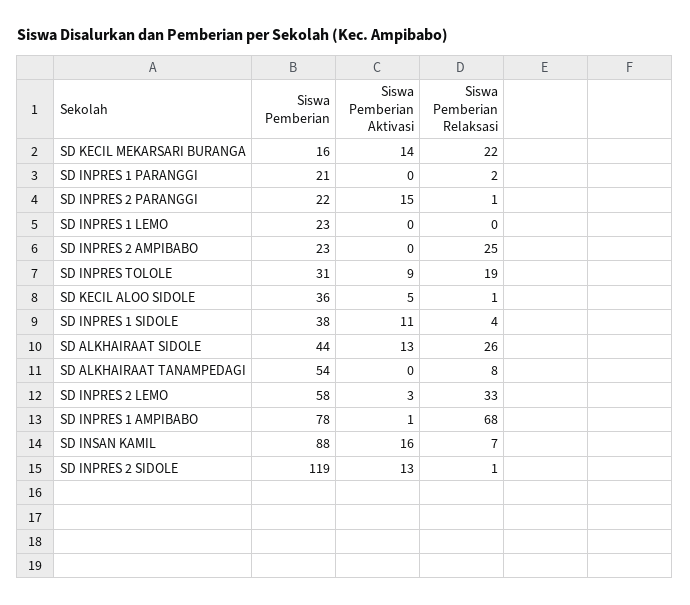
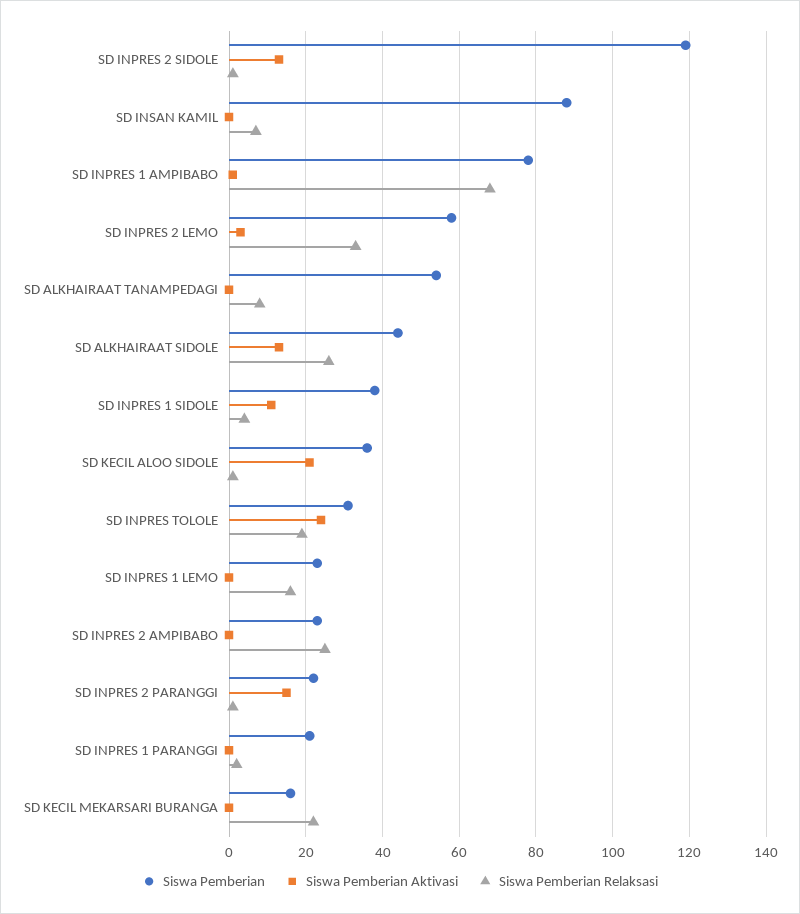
Siswa Pemberian Aktivasi, SD KECIL MEKARSARI BURANGA: 14 -> 0
Siswa Pemberian Relaksasi, SD INPRES 1 LEMO: 0 -> 15
Siswa Pemberian Aktivasi, SD INPRES TOLOLE: 9 -> 25
Siswa Pemberian Aktivasi, SD KECIL ALOO SIDOLE: 5 -> 20
Siswa Pemberian Aktivasi, SD INSAN KAMIL: 16 -> 0

